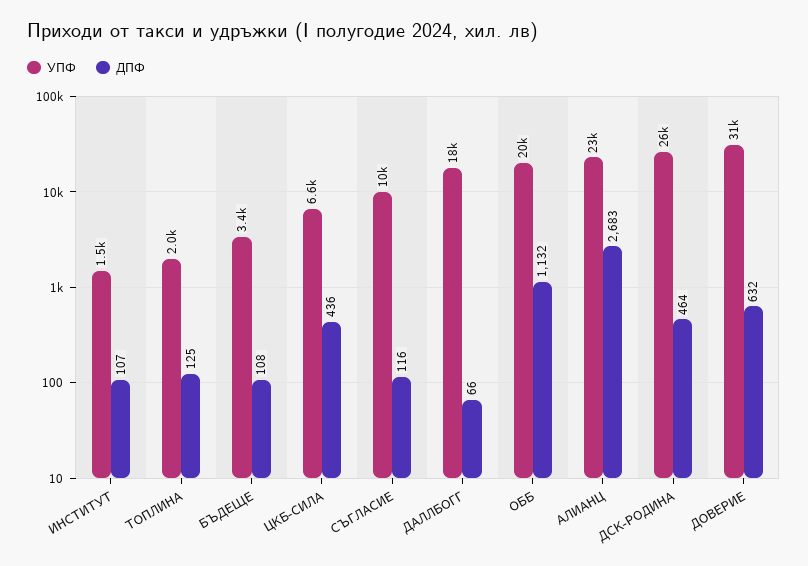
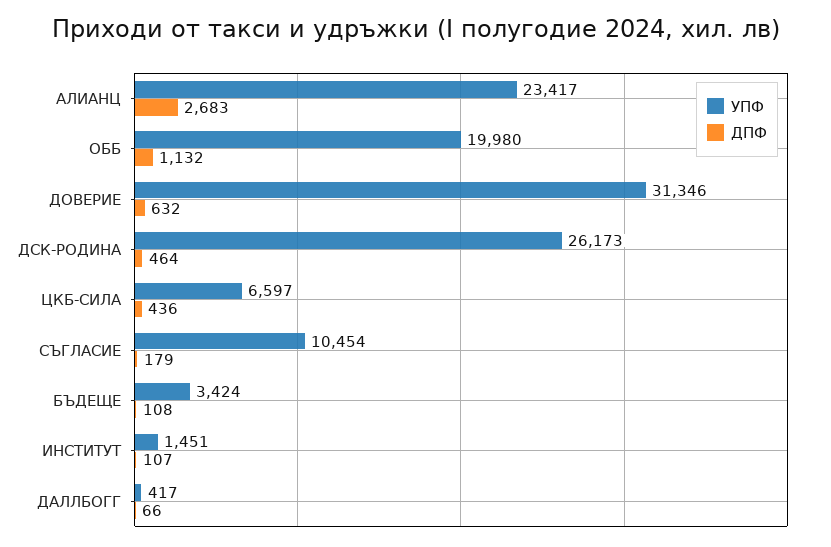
УПФ, ТОПЛИНА: 2000 -> none
ДПФ, ТОПЛИНА: 125 -> none
ДПФ, СЪГЛАСИЕ: 116 -> 179
УПФ, ДАЛЛБОГГ: 18000 -> 417

